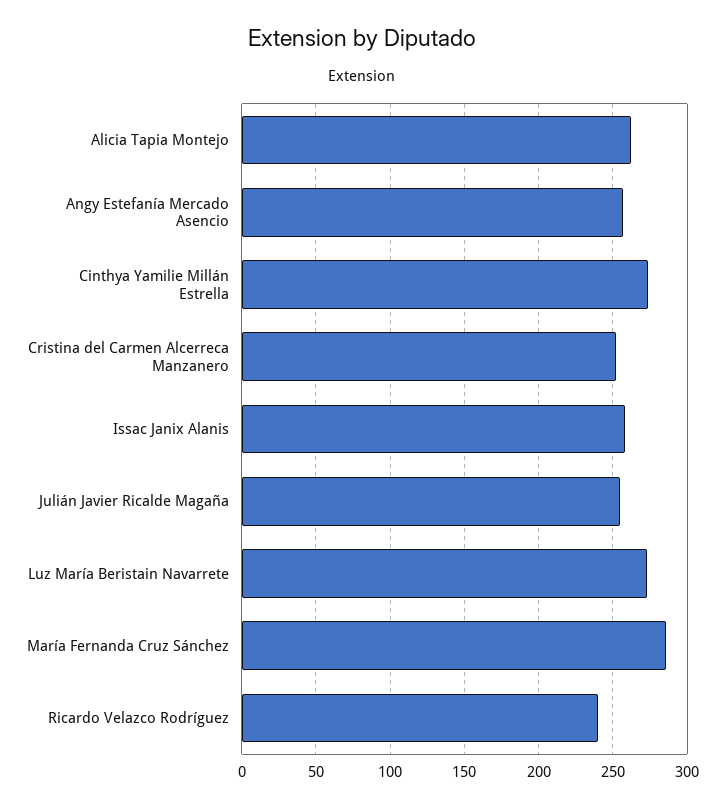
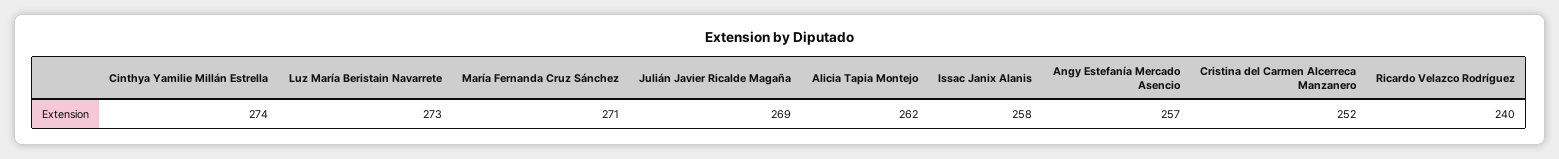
Julián Javier Ricalde Magaña: 255 -> 269
María Fernanda Cruz Sánchez: 285 -> 271

